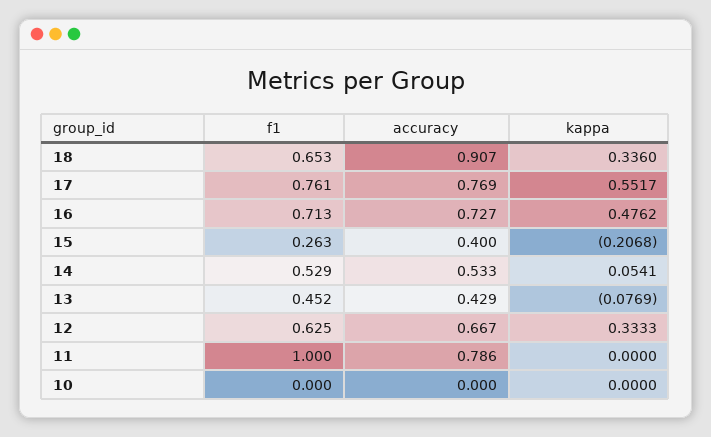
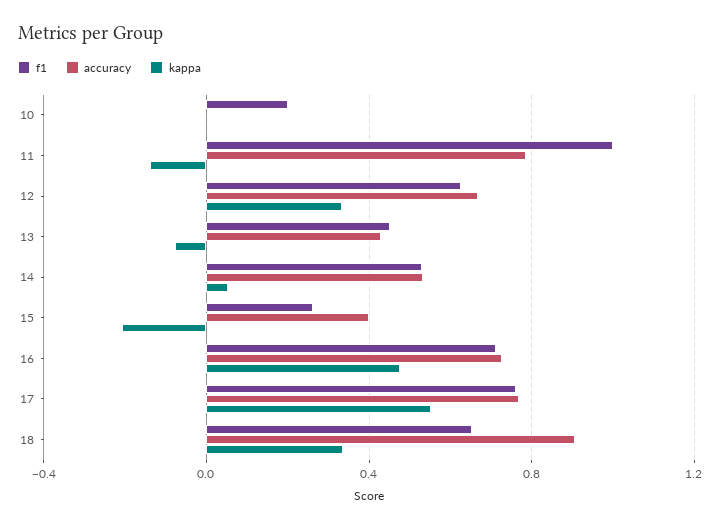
kappa, 11: 0 -> -0.15
f1, 10: 0 -> 0.2

